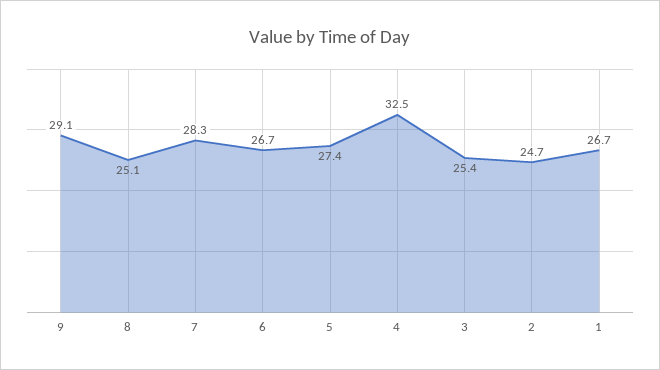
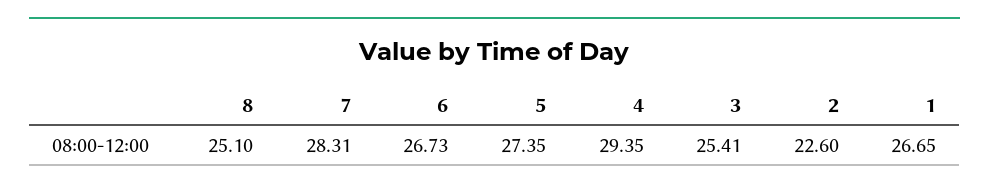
9: 29.1 -> none
4: 32.5 -> 29.35
2: 24.7 -> 22.6

